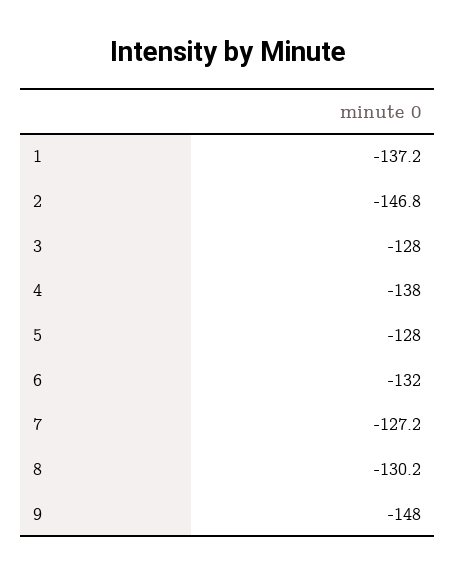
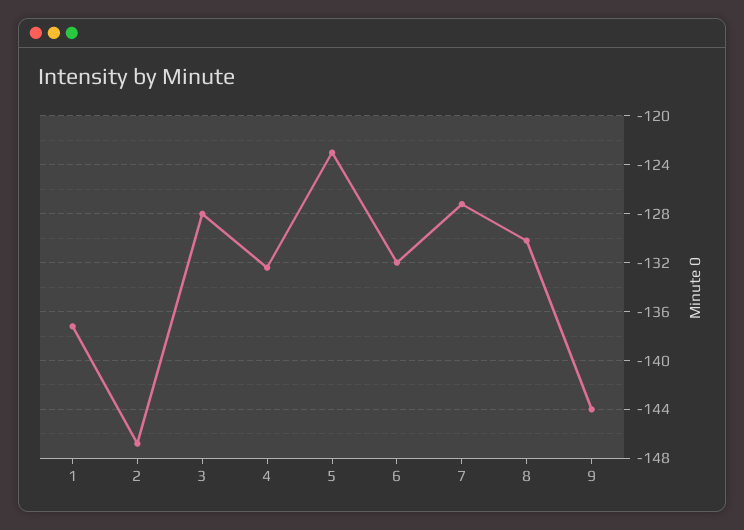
4: -138 -> -132.5
5: -128 -> -123
9: -148 -> -144

